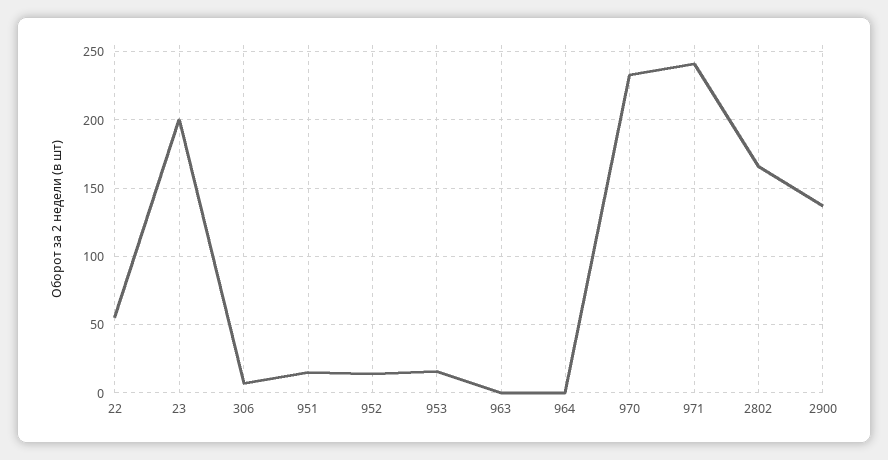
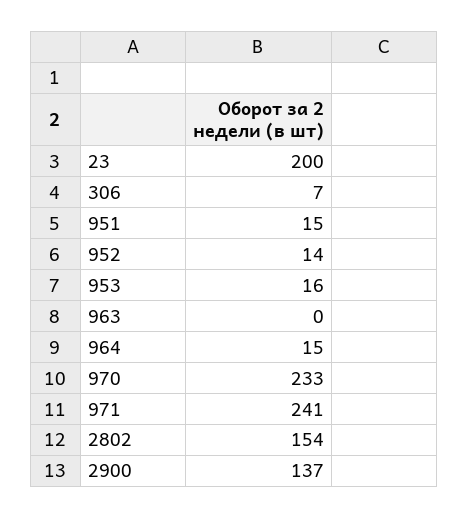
22: 55 -> none
964: 0 -> 15
2802: 165 -> 154

